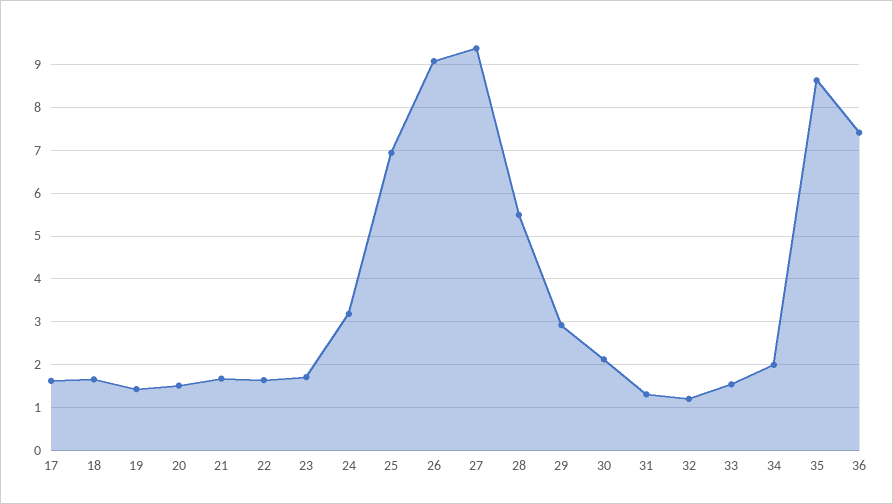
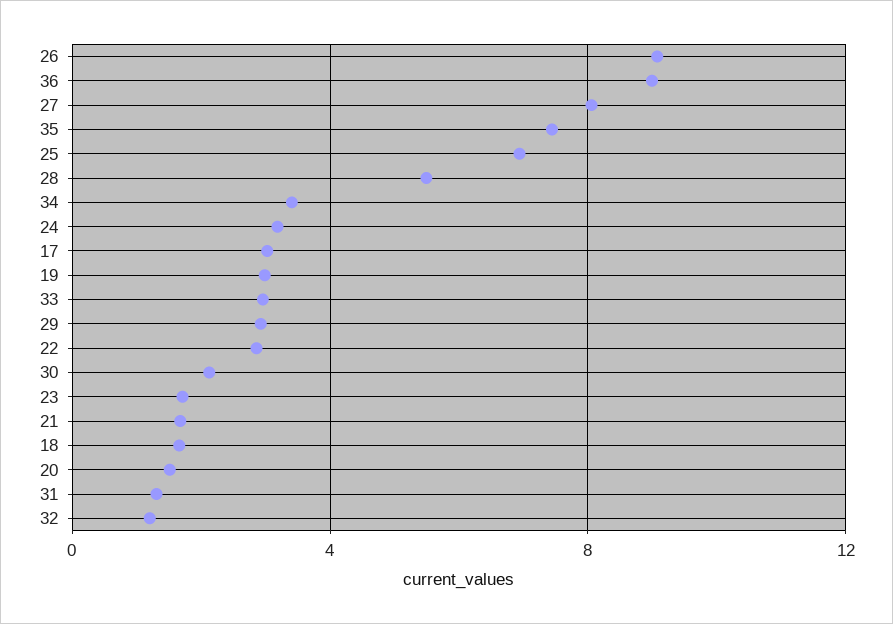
17: 1.6 -> 3
19: 1.4 -> 3
22: 1.6 -> 3
27: 9.4 -> 8
33: 1.6 -> 3
34: 2 -> 3.5
35: 8.6 -> 7.5
36: 7.4 -> 9

